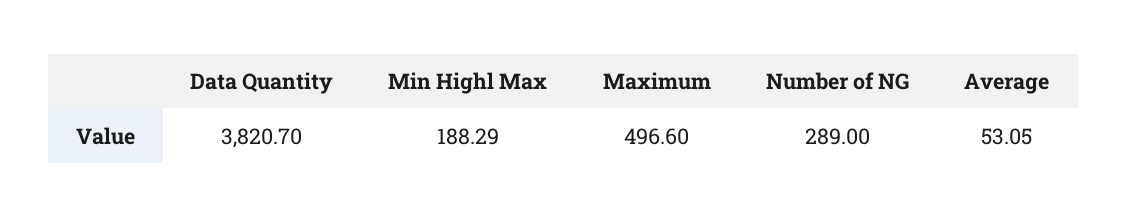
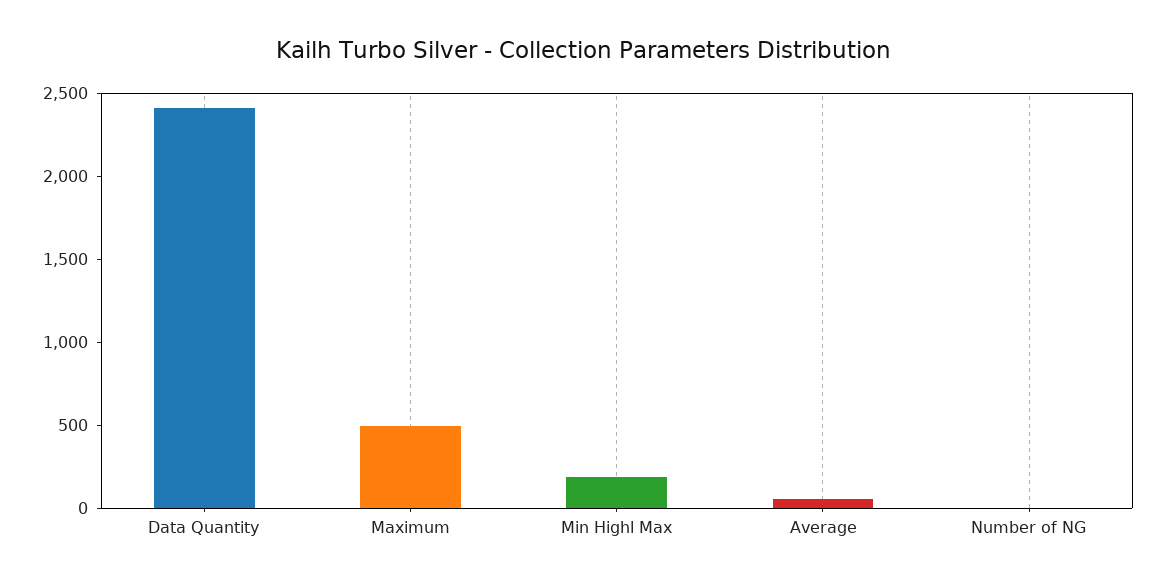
Data Quantity: 3820.7 -> 2400
Number of NG: 289 -> 0

